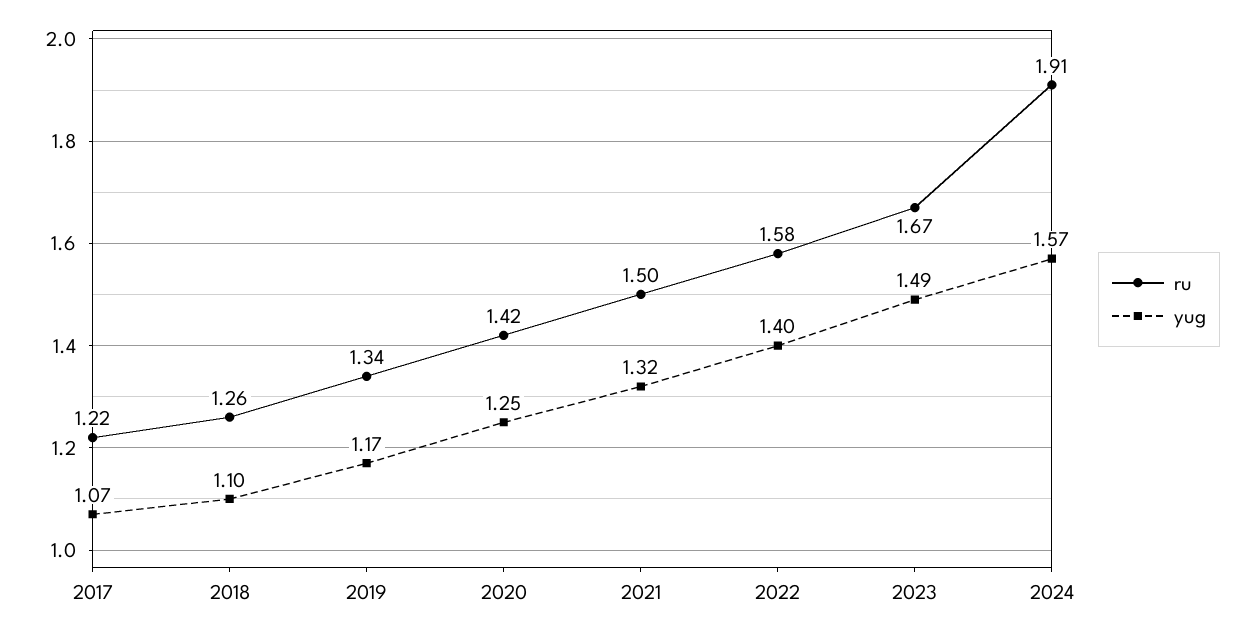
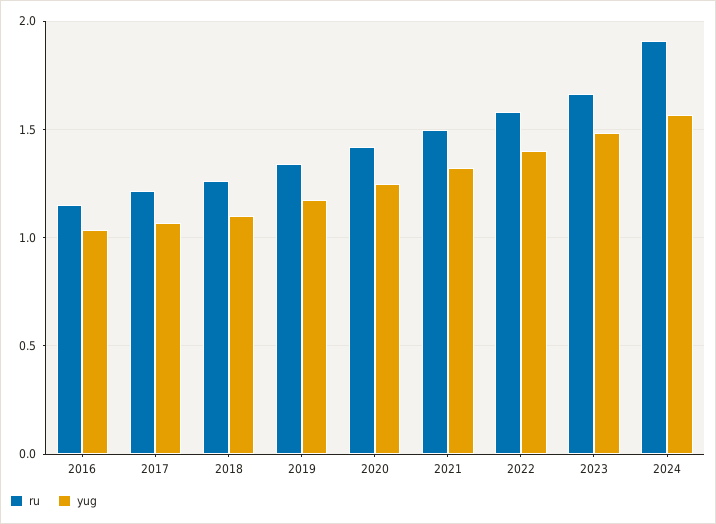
ru, 2016: none -> 1.15
yug, 2016: none -> 1.05

